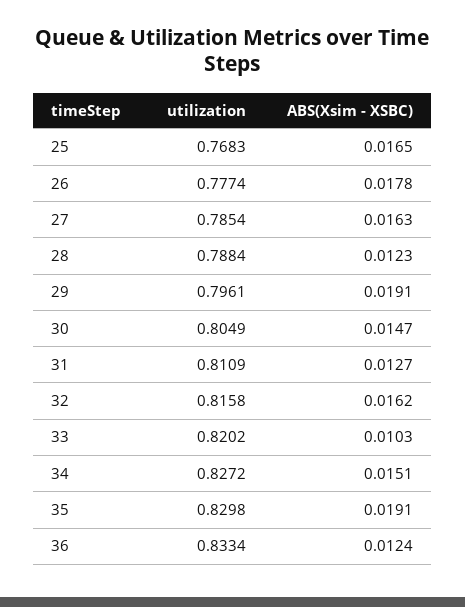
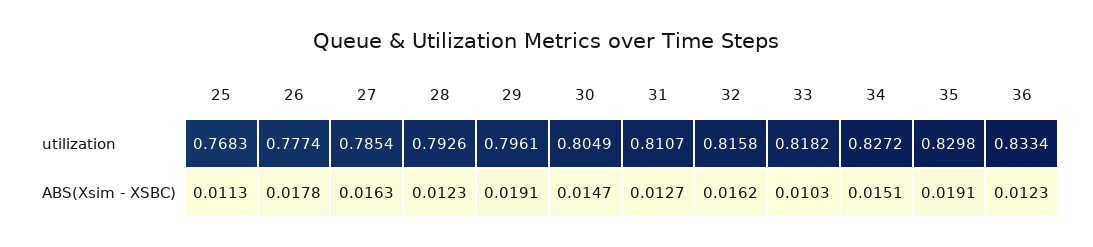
ABS(Xsim - XSBC), 25: 0.0165 -> 0.0113
utilization, 28: 0.7884 -> 0.7926
utilization, 31: 0.8109 -> 0.8107
utilization, 33: 0.8202 -> 0.8182
ABS(Xsim - XSBC), 36: 0.0124 -> 0.0123

